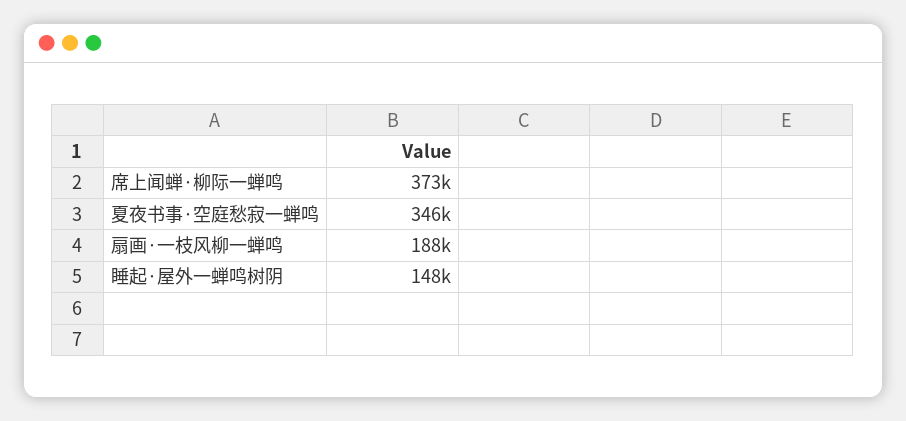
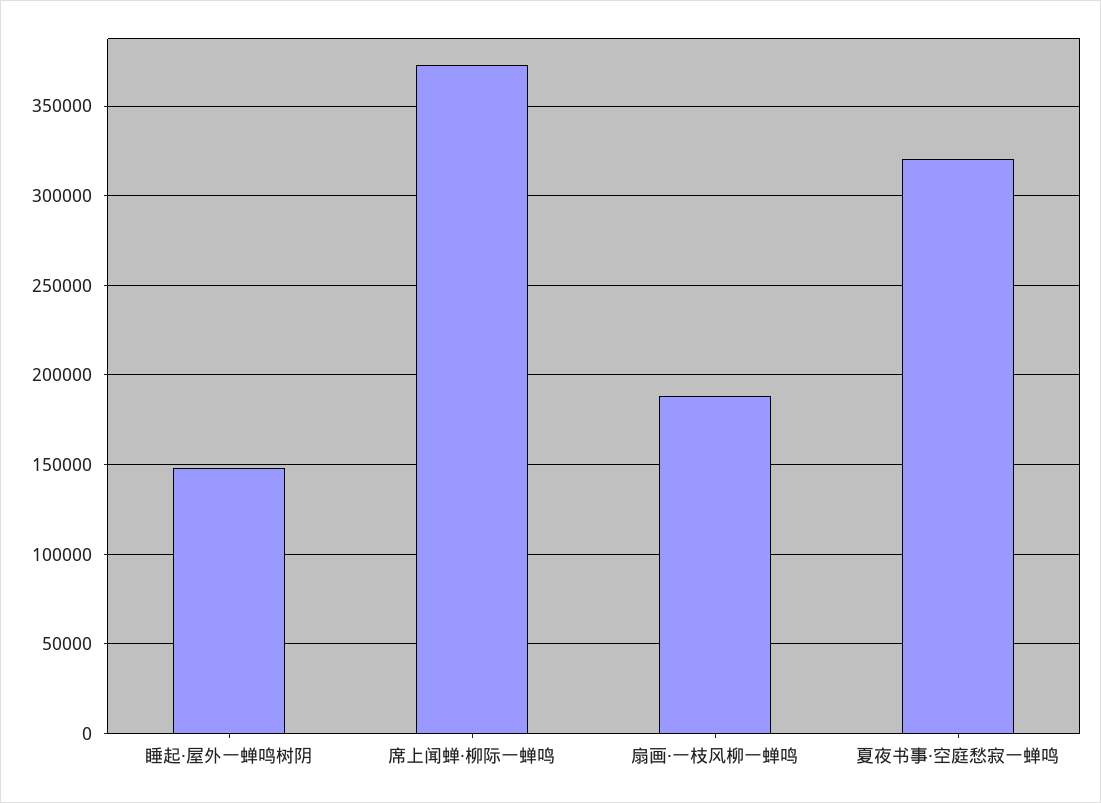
夏夜书事·空庭愁寂一蝉鸣: 346000 -> 320000

